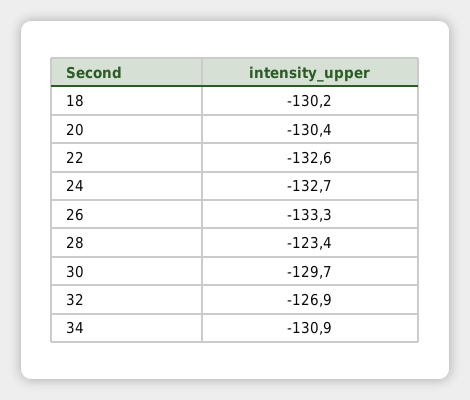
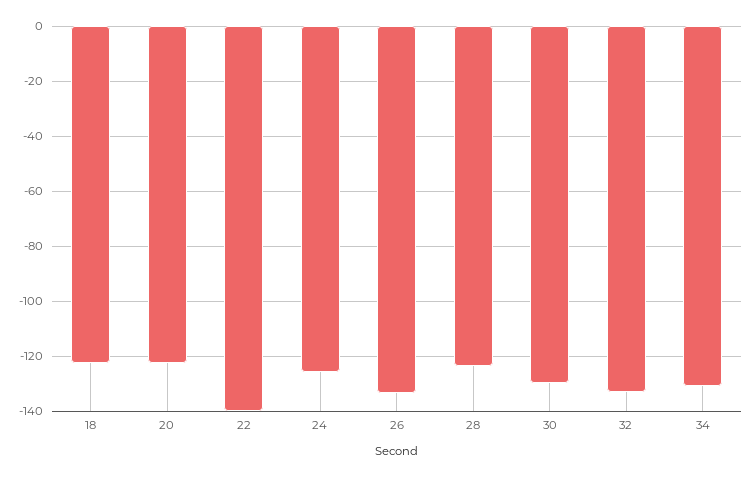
18: -130.2 -> -122.5
20: -130.4 -> -122.5
22: -132.6 -> -140
24: -132.7 -> -125
32: -126.9 -> -132.5

